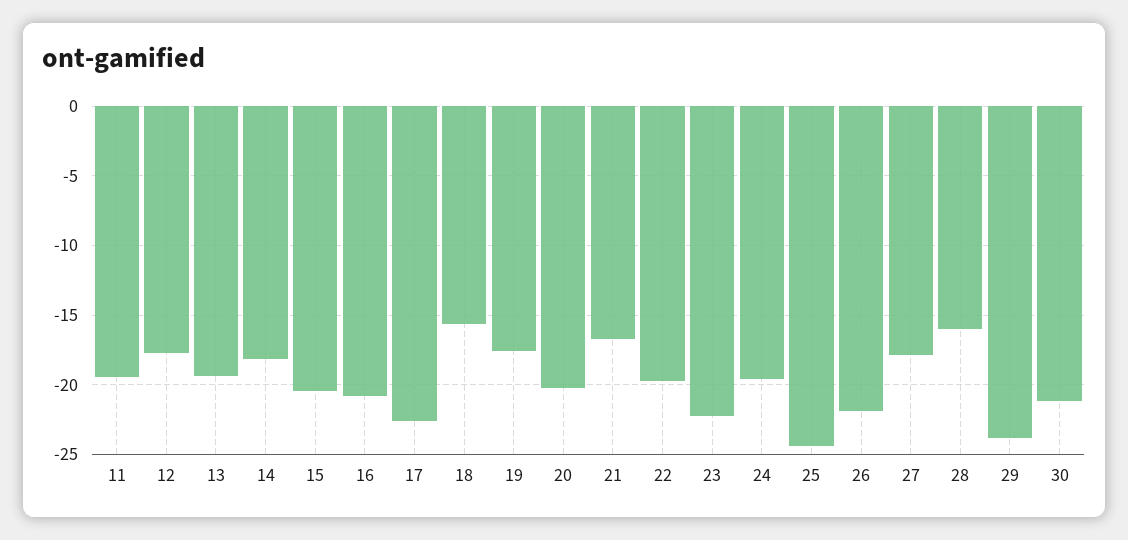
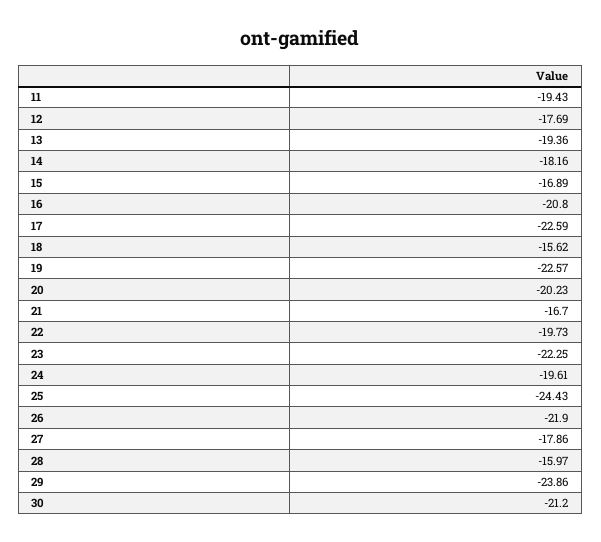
15: -20.5 -> -16.89
19: -17.5 -> -22.57

